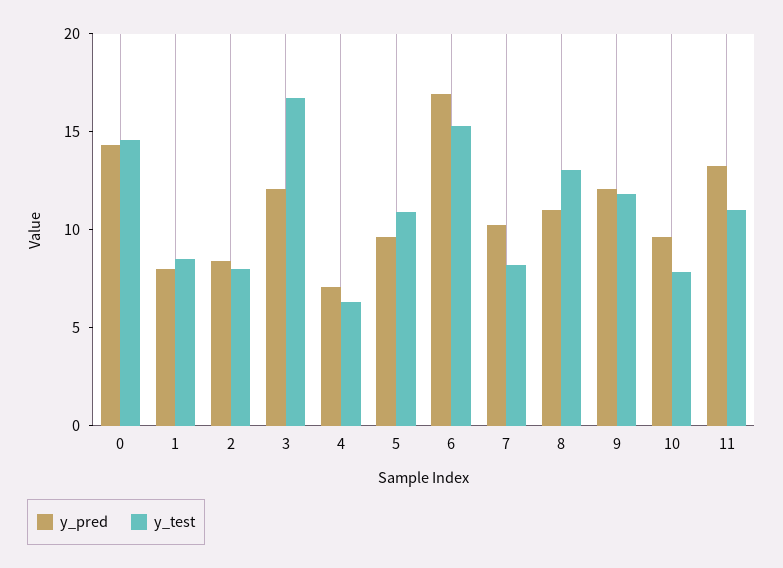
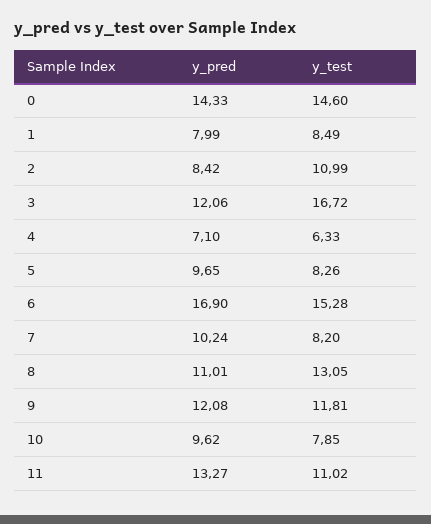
y_test, 2: 8 -> 10.99
y_test, 5: 11 -> 8.26

